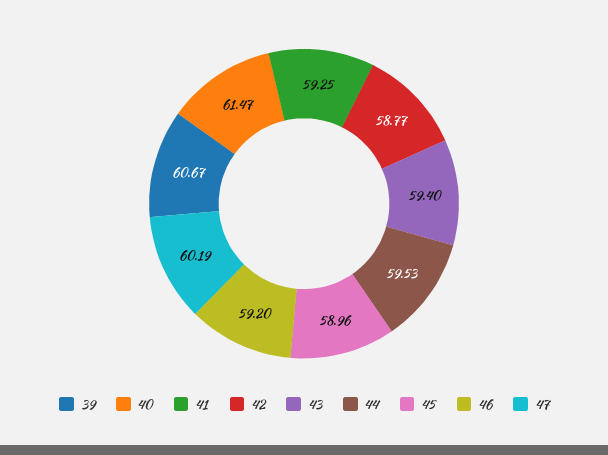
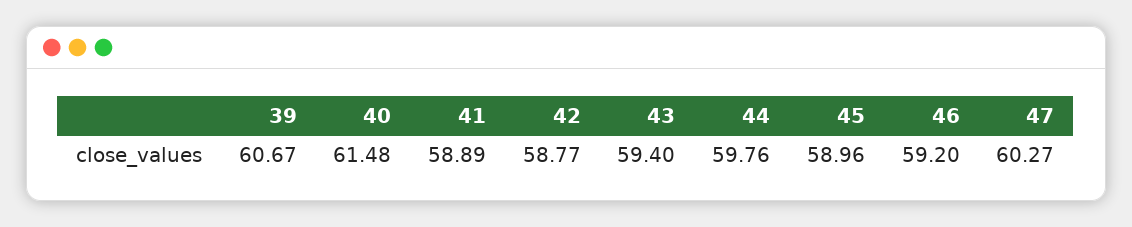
40: 61.47 -> 61.48
41: 59.25 -> 58.89
44: 59.53 -> 59.76
47: 60.19 -> 60.27

